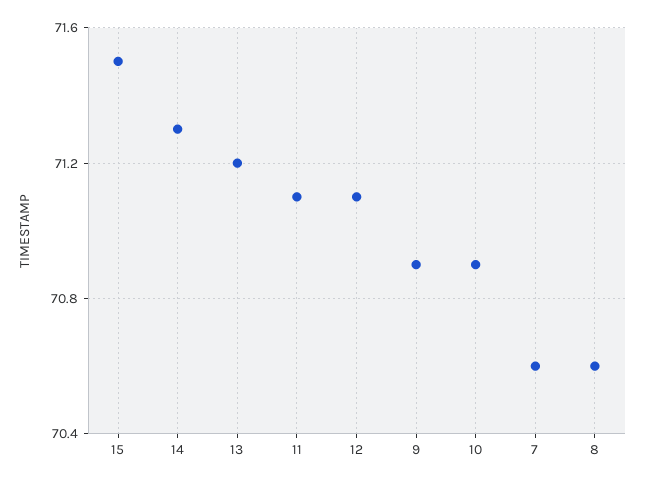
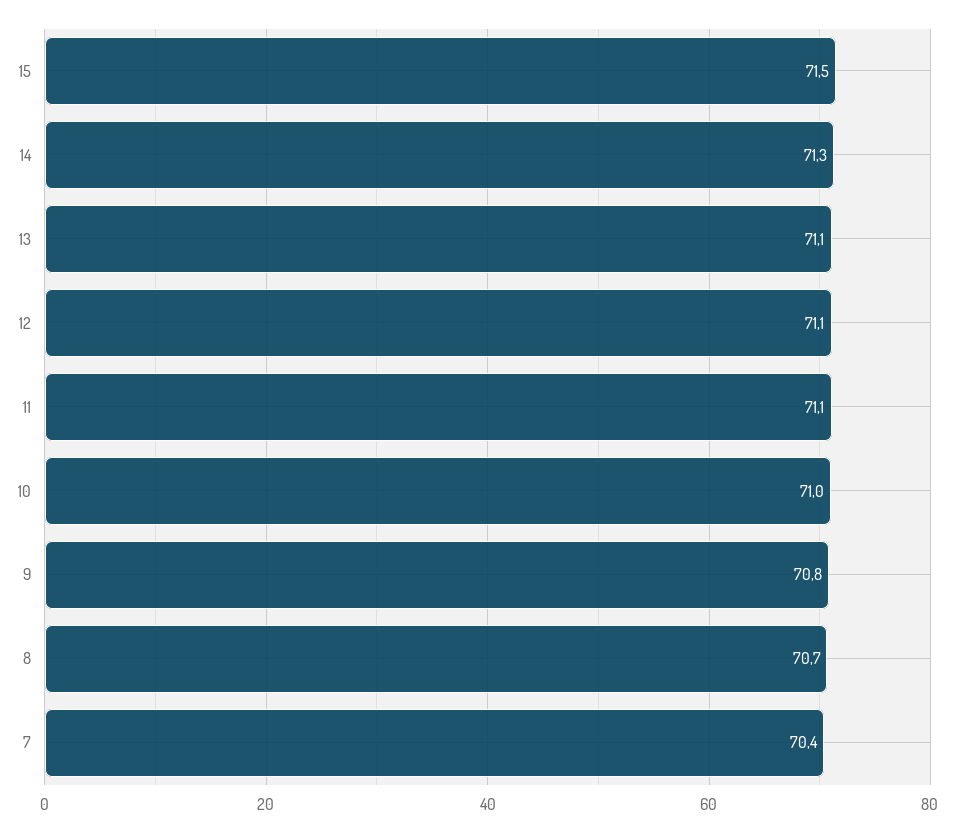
13: 71.2 -> 71.1
9: 70.9 -> 70.8
10: 70.9 -> 71
7: 70.6 -> 70.4
8: 70.6 -> 70.7

